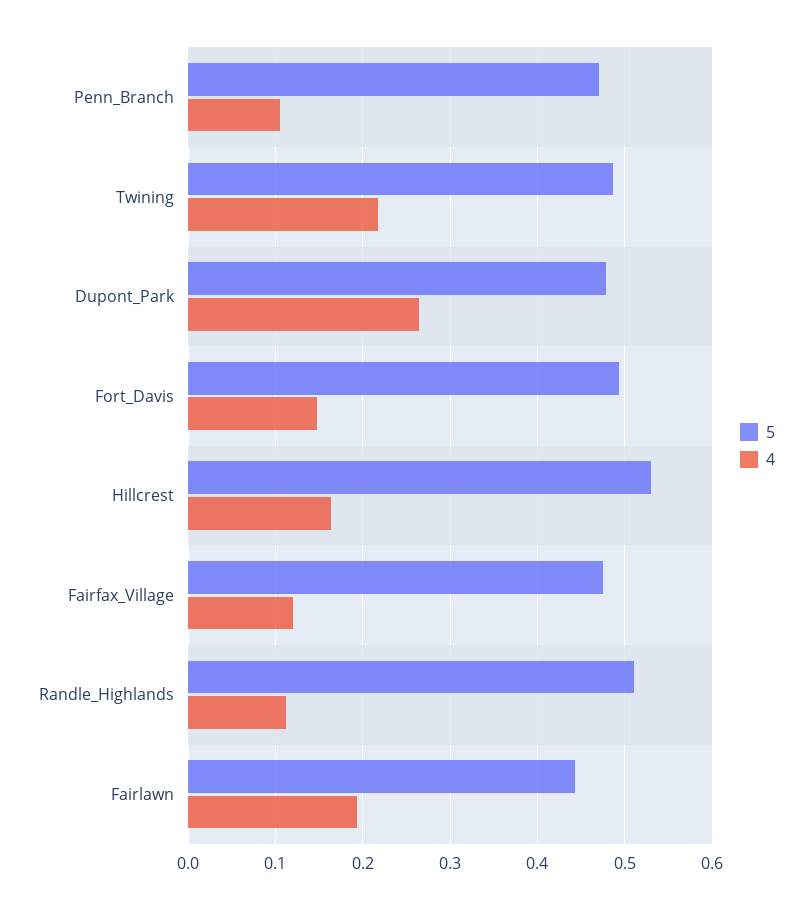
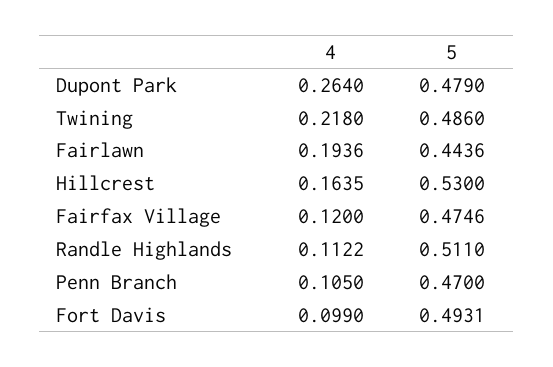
4, Fort_Davis: 0.15 -> 0.099

